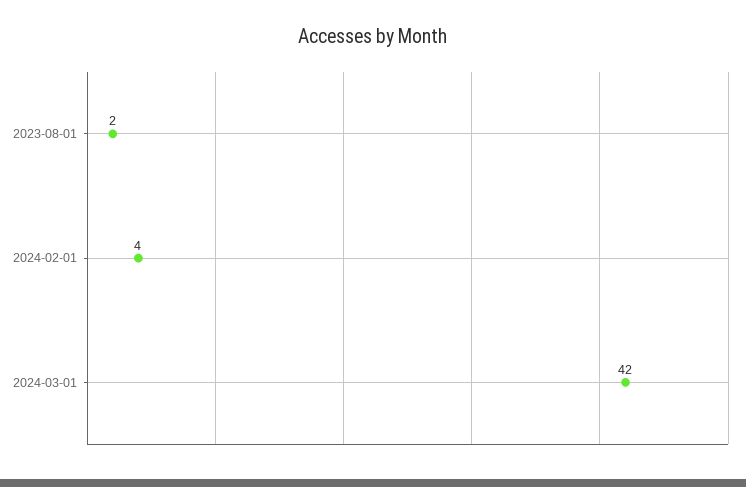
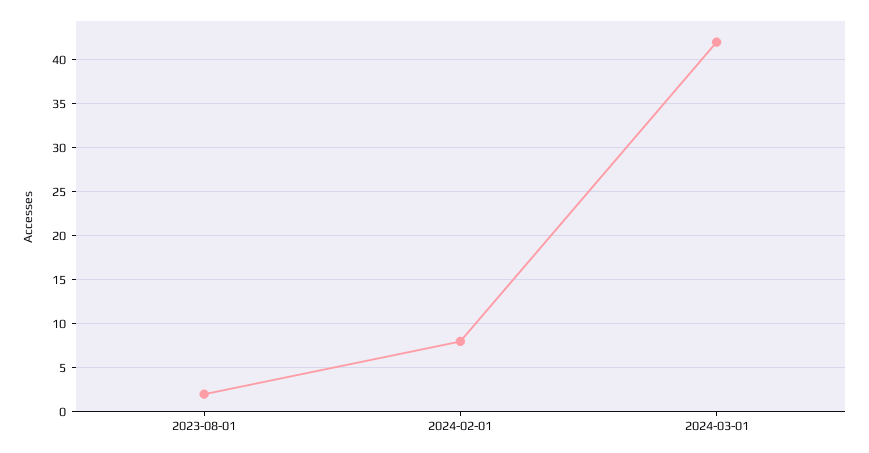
2024-02-01: 4 -> 8

